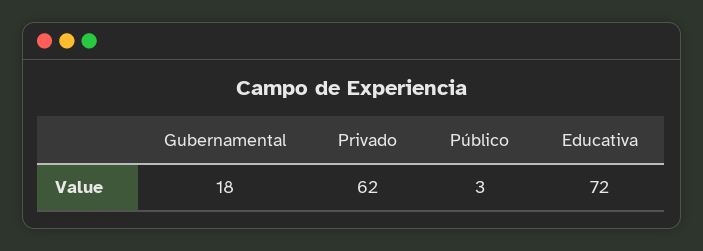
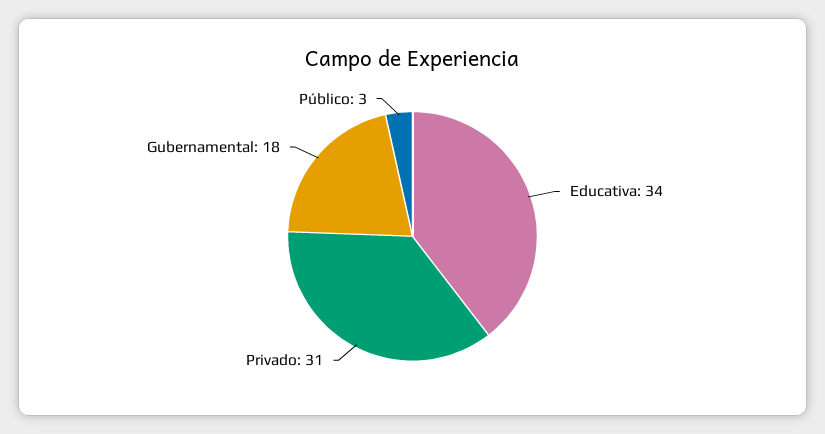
Privado: 62 -> 31
Educativa: 72 -> 34

